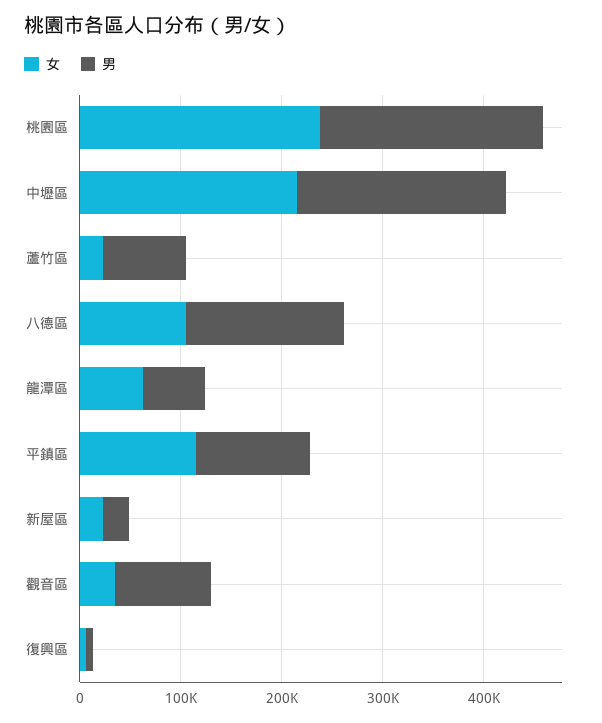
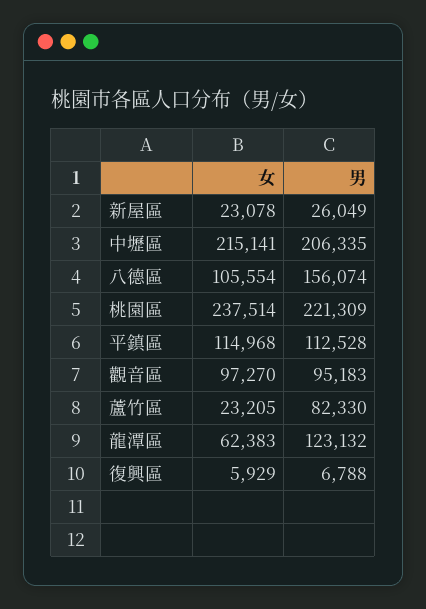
男, 龍潭區: 60000 -> 123132
女, 觀音區: 40000 -> 97270

